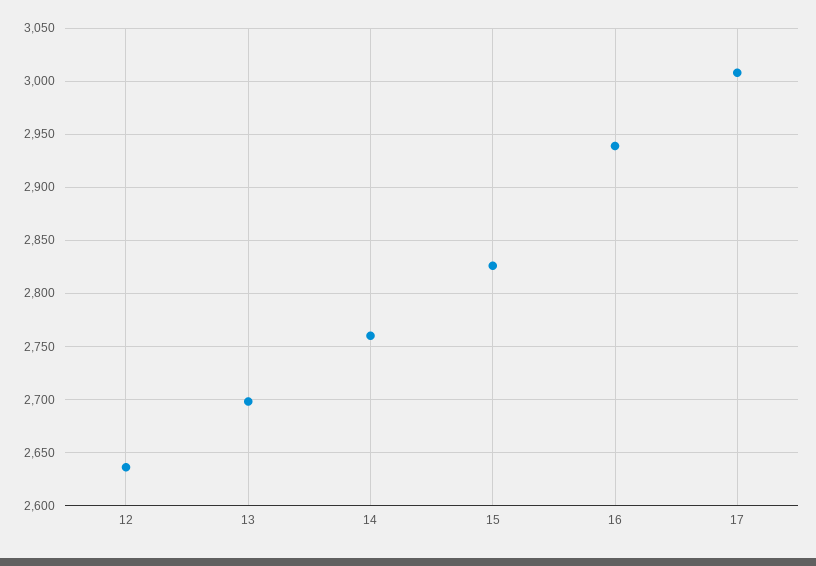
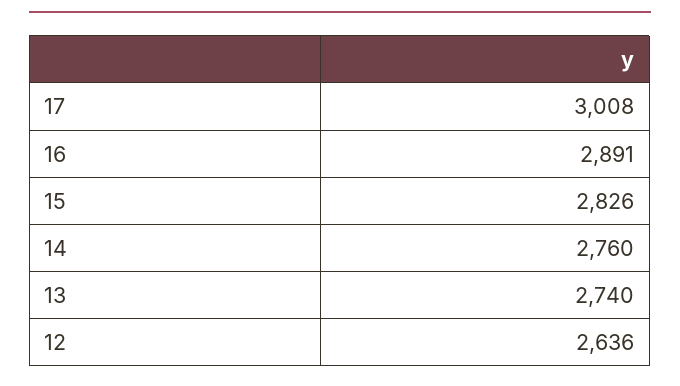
13: 2700 -> 2740
16: 2940 -> 2891

